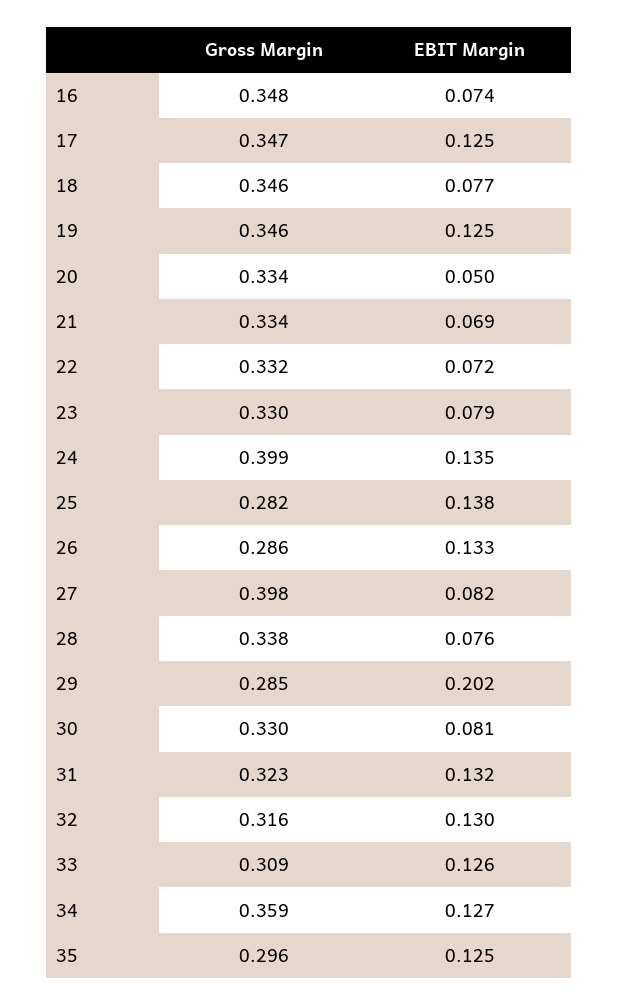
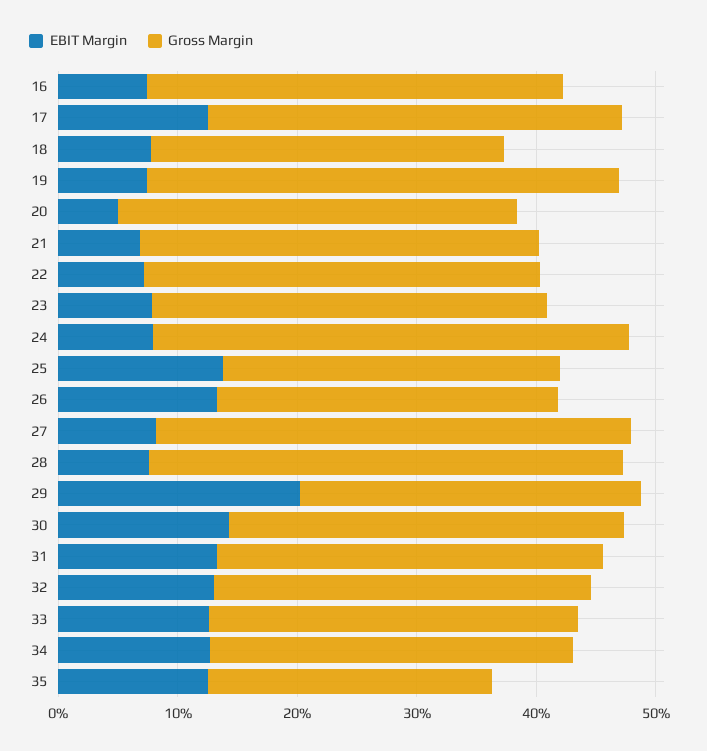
Gross Margin, 18: 0.346 -> 0.3
Gross Margin, 19: 0.346 -> 0.4
EBIT Margin, 19: 0.125 -> 0.08
EBIT Margin, 24: 0.135 -> 0.08
Gross Margin, 28: 0.338 -> 0.4
EBIT Margin, 30: 0.081 -> 0.14
Gross Margin, 34: 0.359 -> 0.3
Gross Margin, 35: 0.296 -> 0.24

